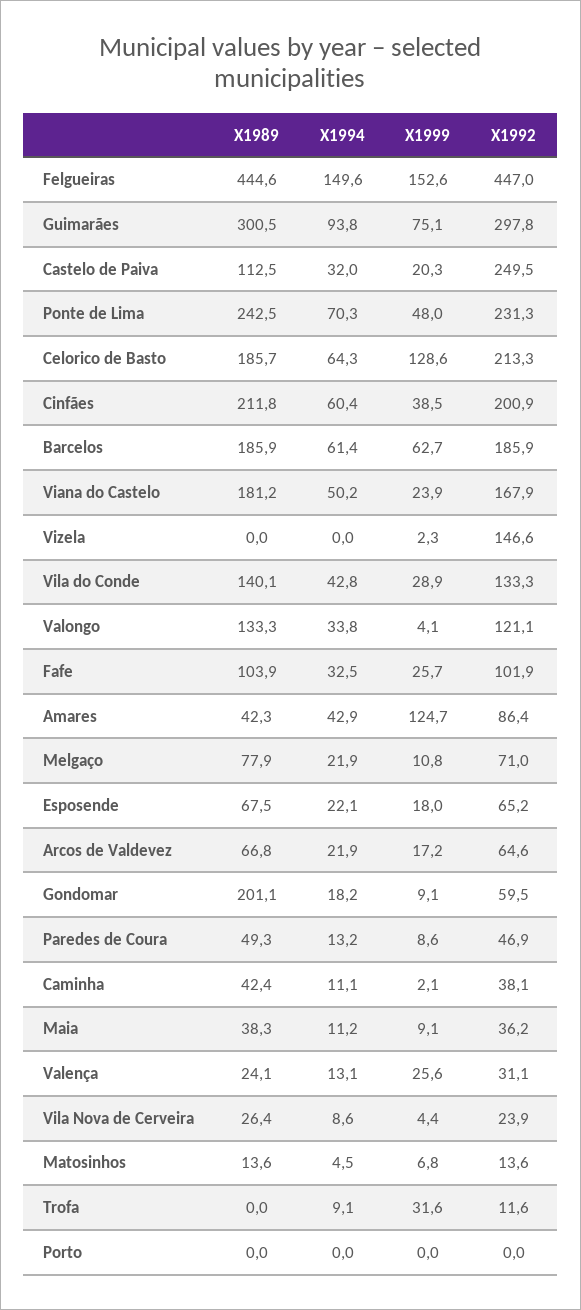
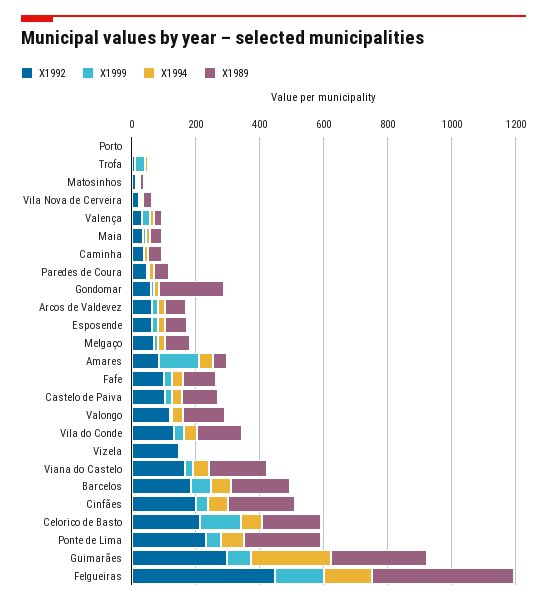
X1994, Guimarães: 93.8 -> 250
X1992, Castelo de Paiva: 249.5 -> 100

